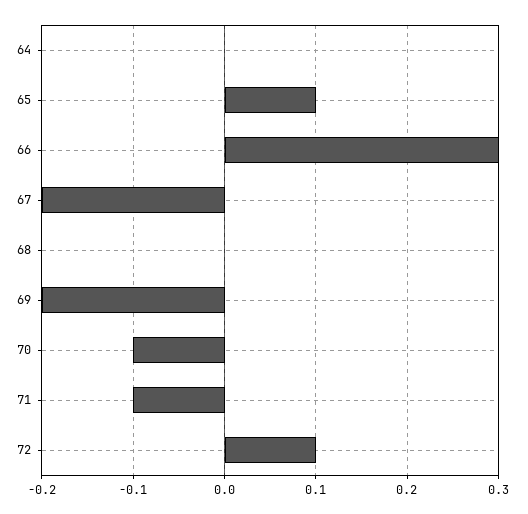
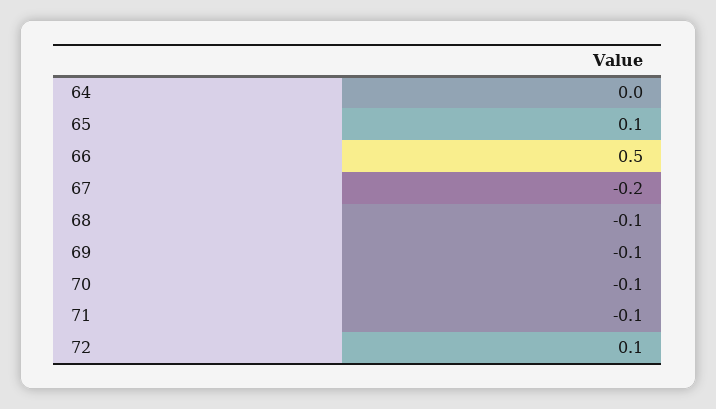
66: 0.3 -> 0.5
68: 0 -> -0.1
69: -0.2 -> -0.1

